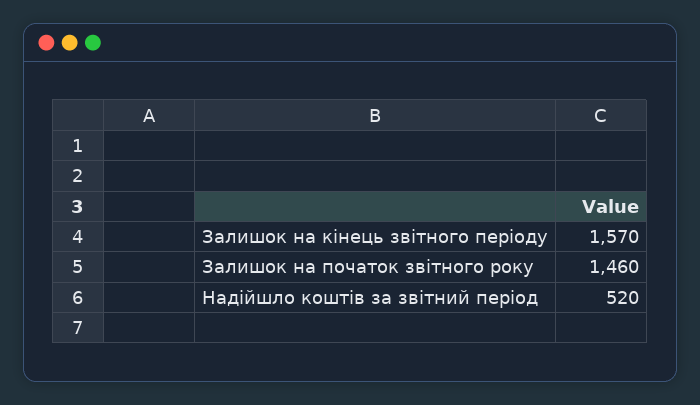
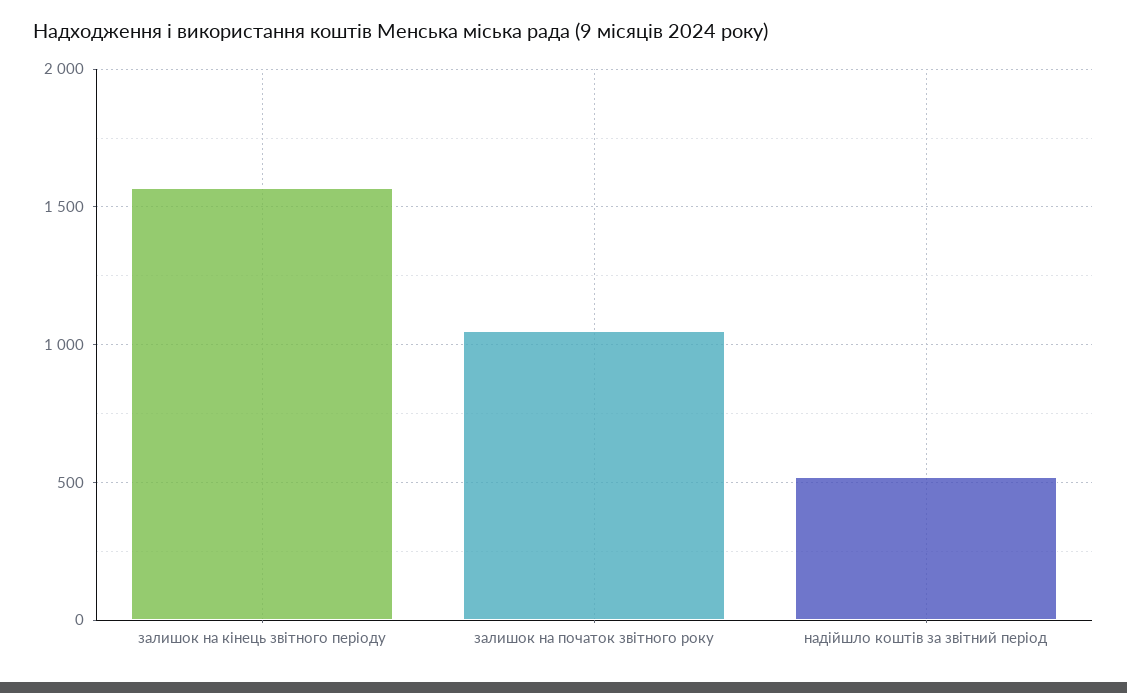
Залишок на початок звітного року: 1460 -> 1050

